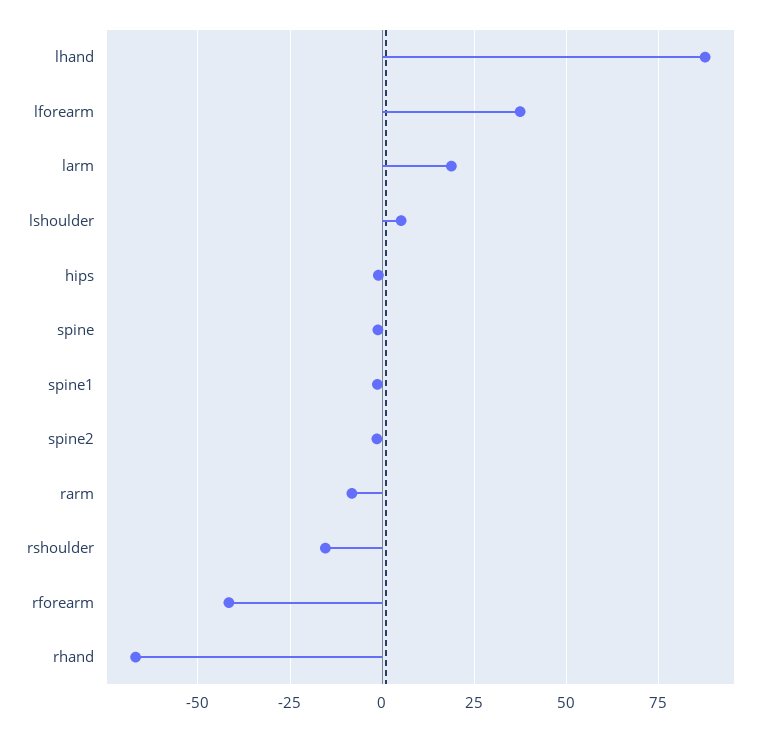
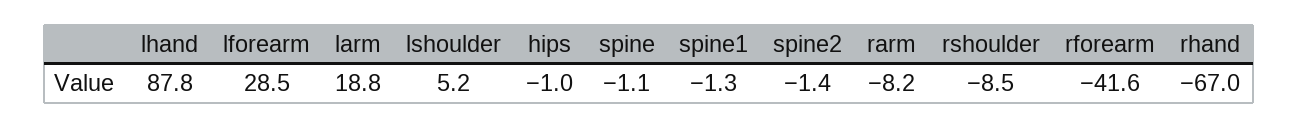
lforearm: 37.5 -> 28.5
rshoulder: -15 -> -8.5

